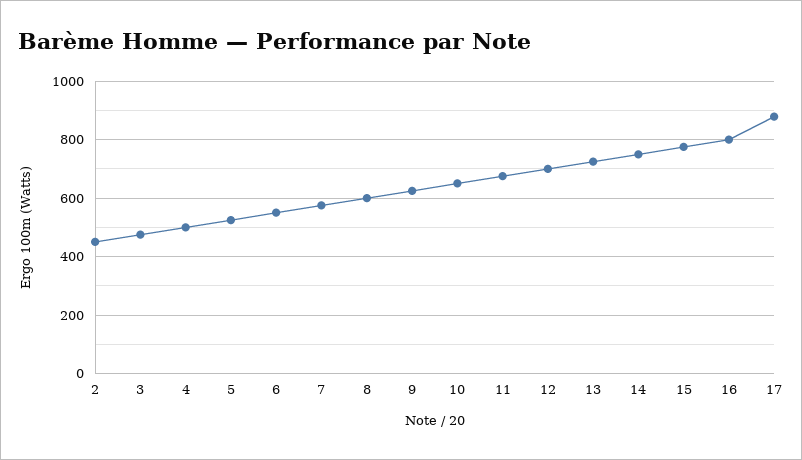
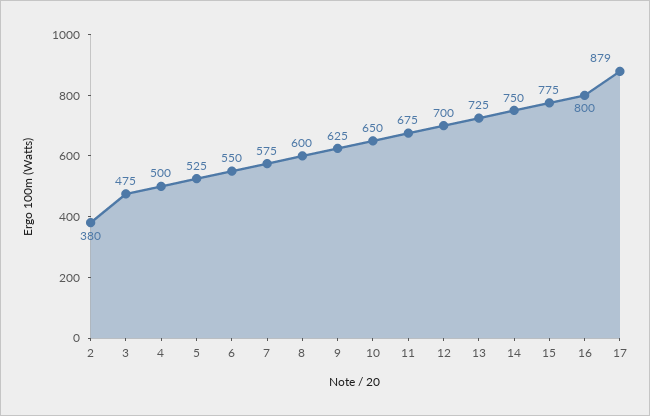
2: 450 -> 380

